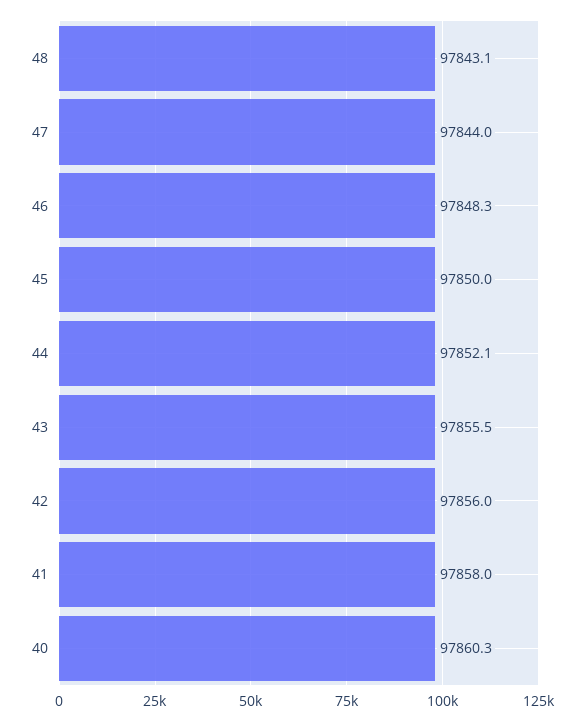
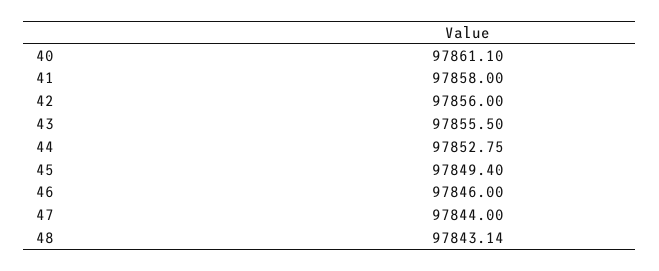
46: 97848.3 -> 97846
45: 97850 -> 97849.4
44: 97852.1 -> 97852.75
40: 97860.3 -> 97861.1

